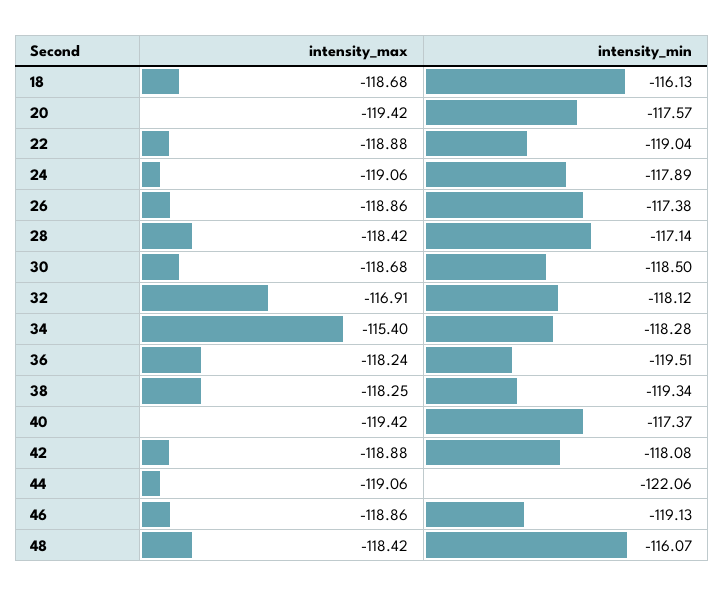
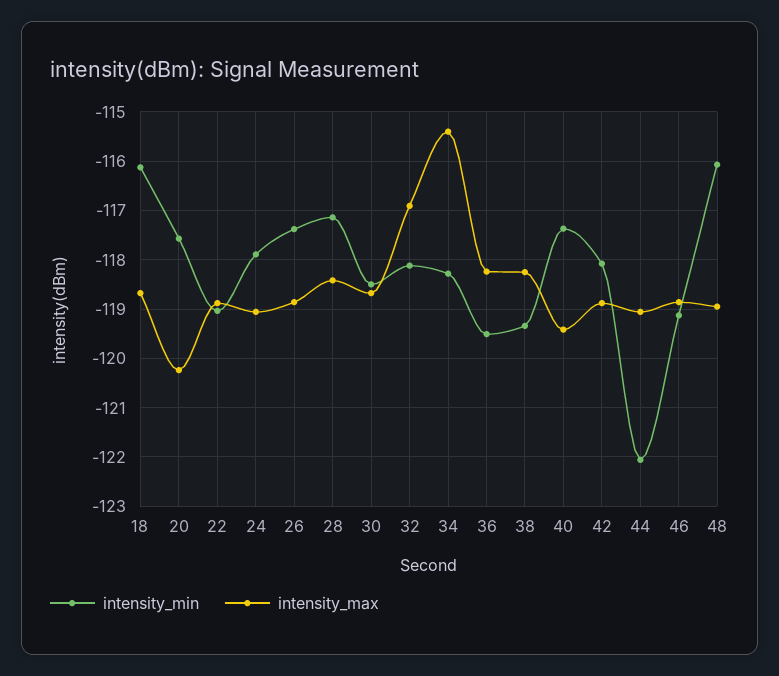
intensity_max, 20: -119.42 -> -120.2
intensity_max, 48: -118.42 -> -119

